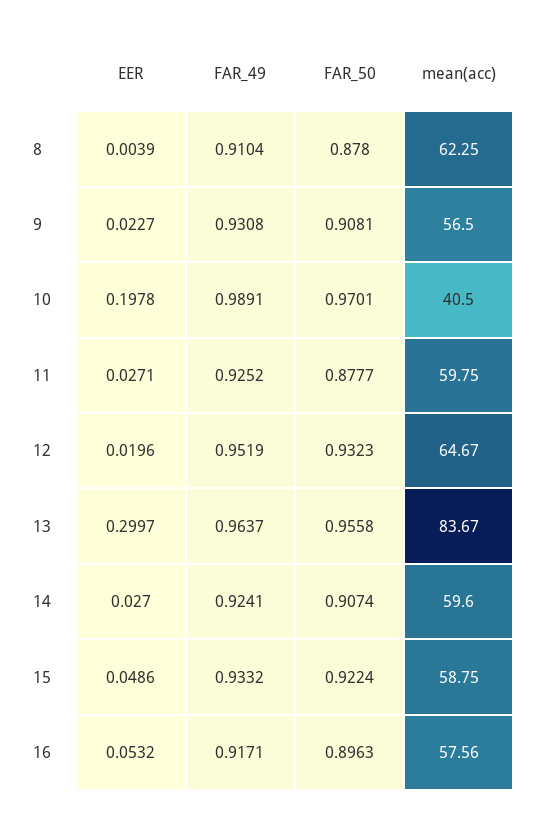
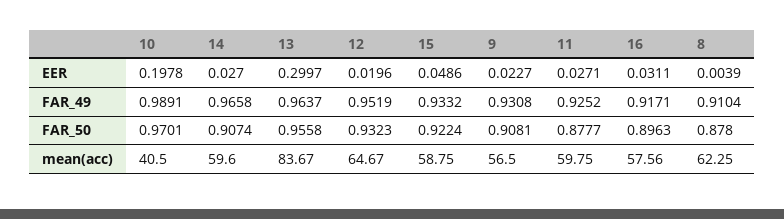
FAR_49, 14: 0.9241 -> 0.9658
EER, 16: 0.0532 -> 0.0311

